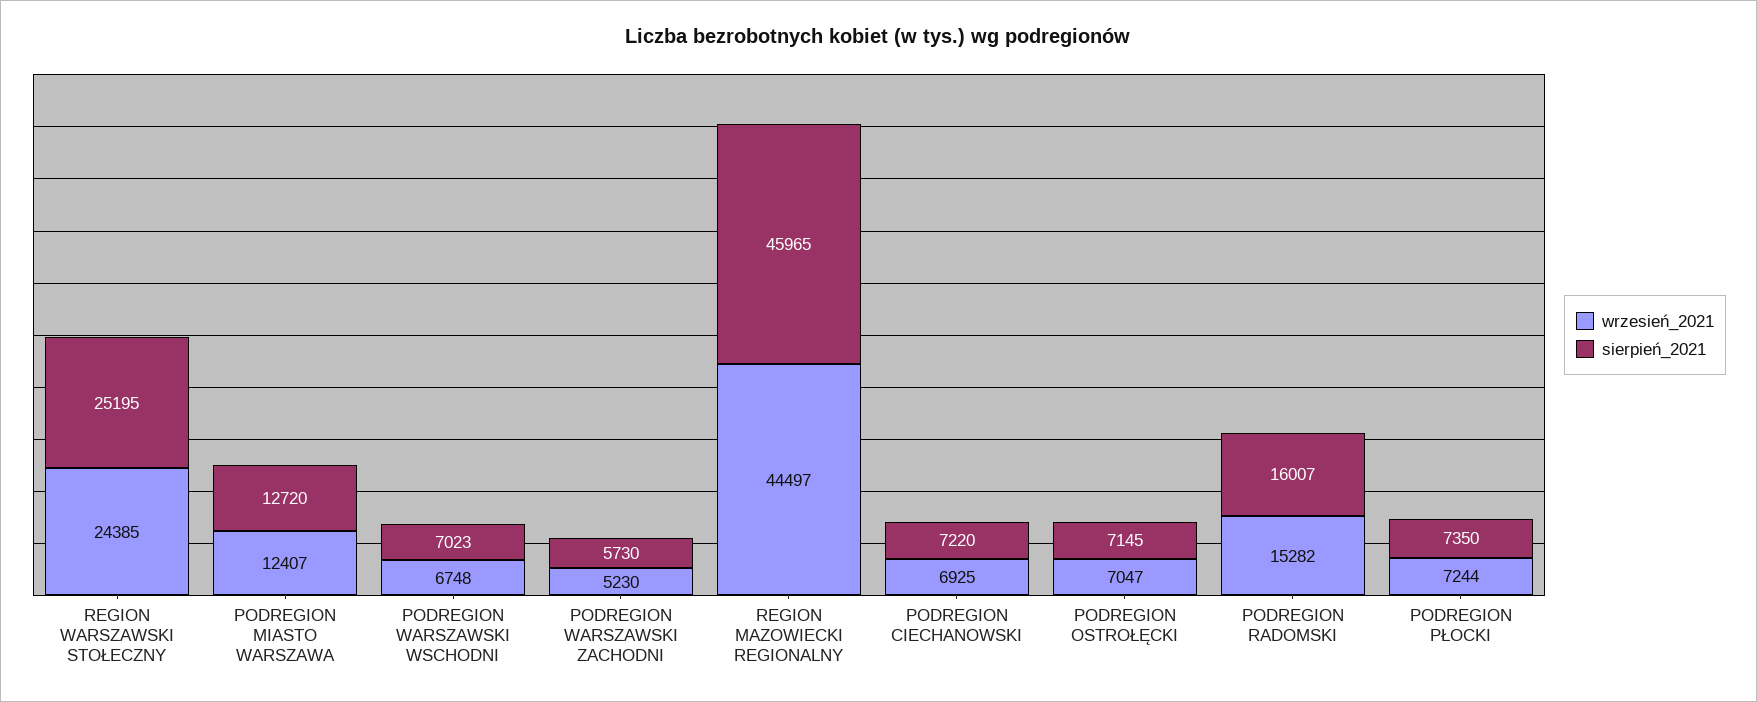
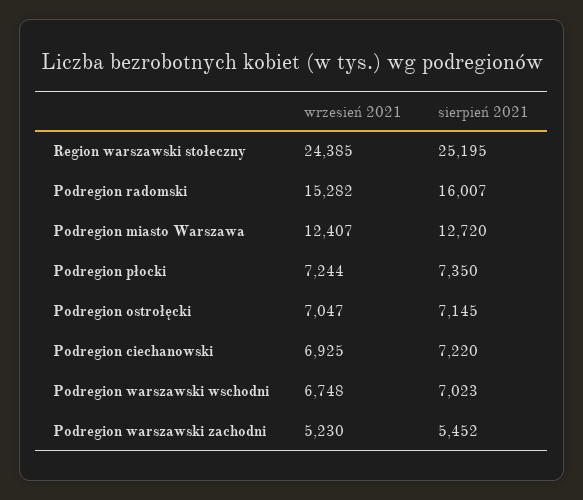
sierpień_2021, PODREGION WARSZAWSKI ZACHODNI: 5730 -> 5452
wrzesień_2021, REGION MAZOWIECKI REGIONALNY: 44497 -> none
sierpień_2021, REGION MAZOWIECKI REGIONALNY: 45965 -> none

